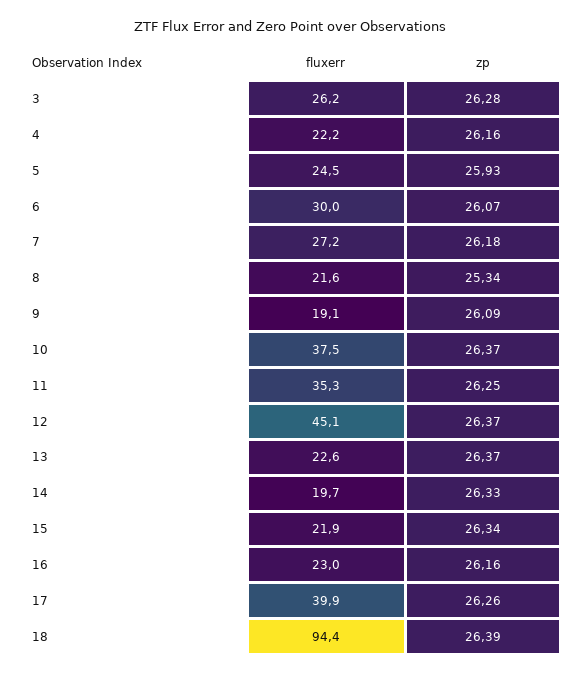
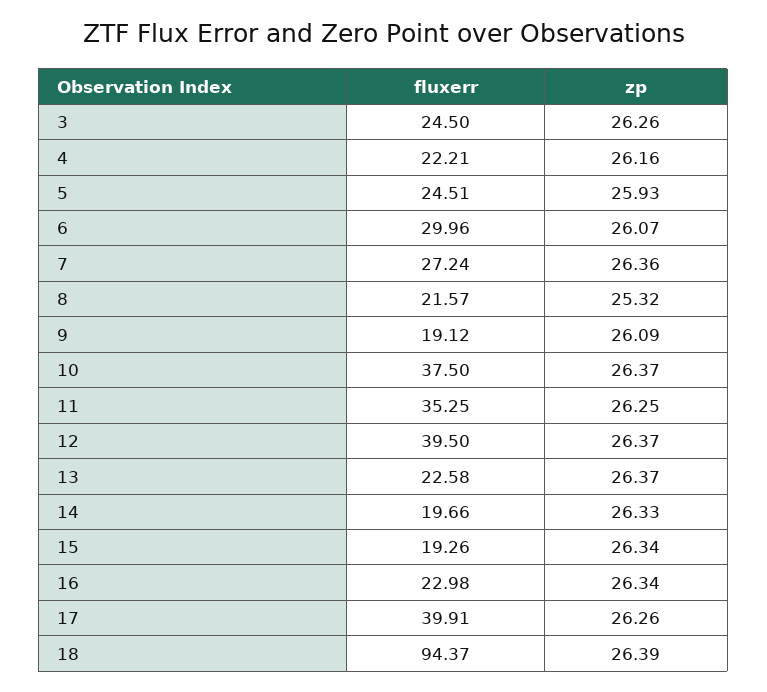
fluxerr, 3: 26.2 -> 24.5
zp, 3: 26.28 -> 26.26
zp, 7: 26.18 -> 26.36
zp, 8: 25.34 -> 25.32
fluxerr, 12: 45.1 -> 39.5
fluxerr, 15: 21.9 -> 19.26
zp, 16: 26.16 -> 26.34

